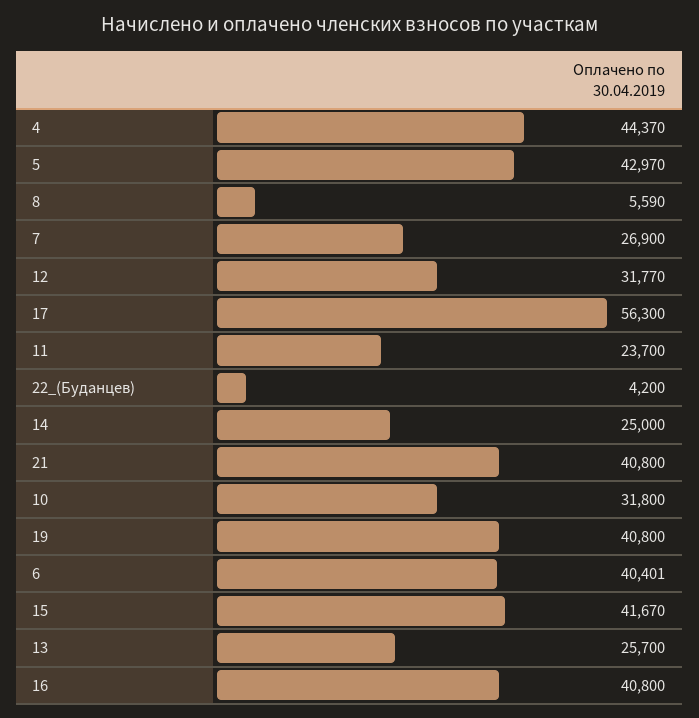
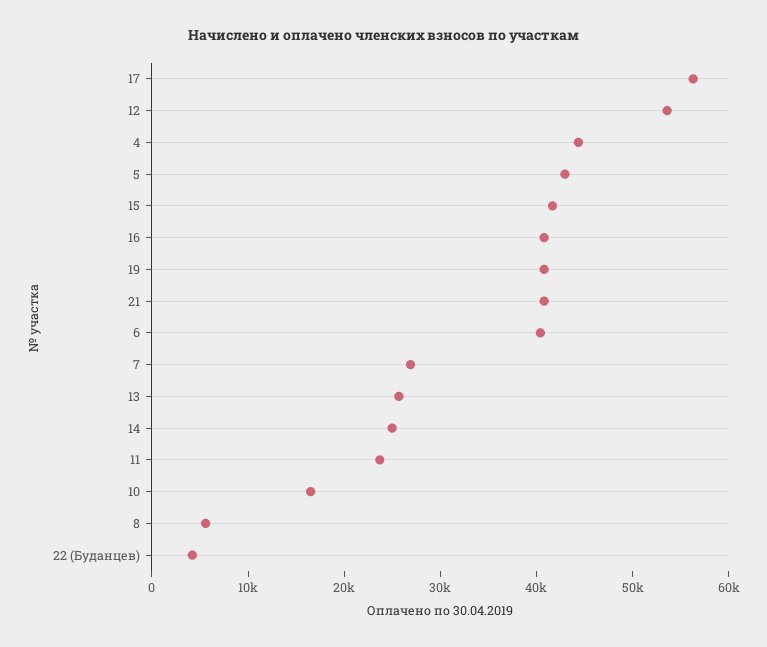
12: 31770 -> 54000
10: 31800 -> 16000

